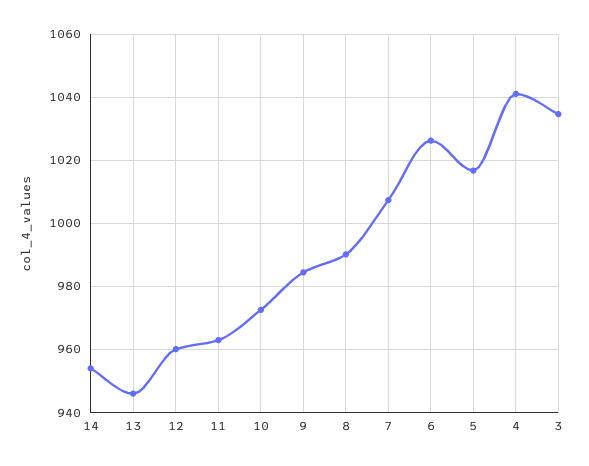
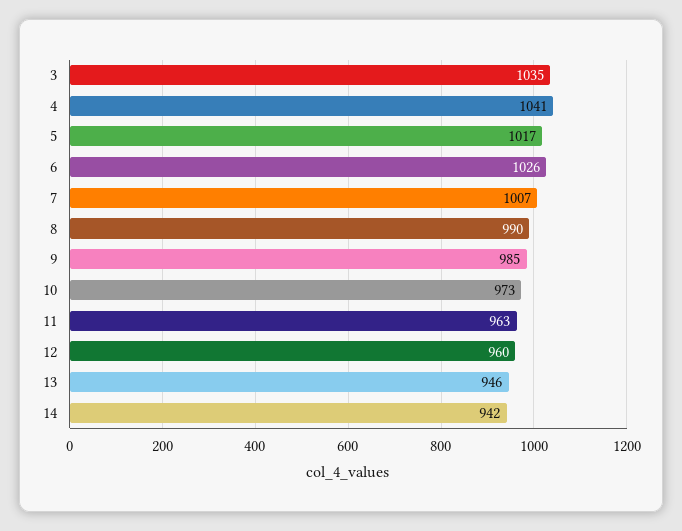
14: 954 -> 942

